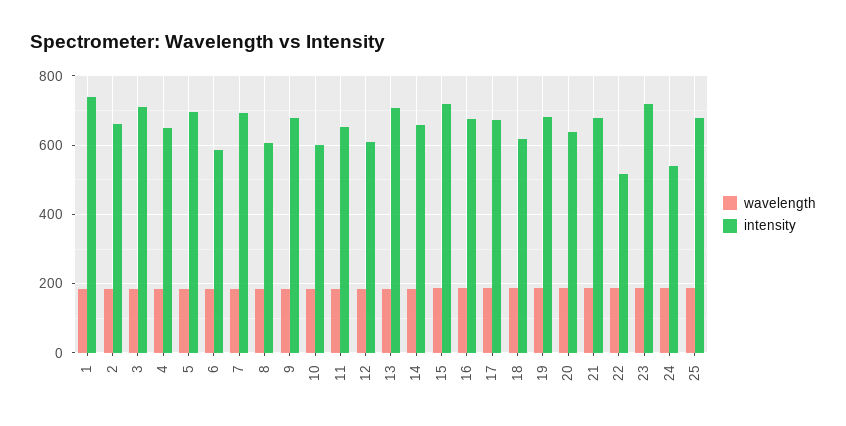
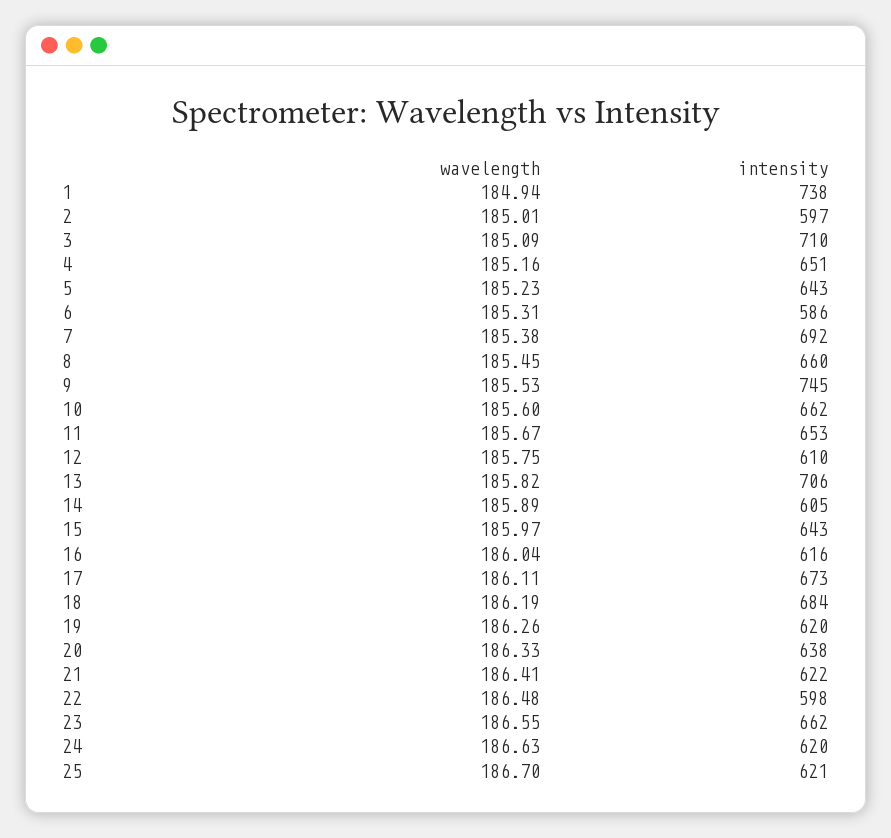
intensity, 2: 660 -> 597
intensity, 5: 700 -> 643
intensity, 8: 600 -> 660
intensity, 9: 680 -> 745
intensity, 10: 600 -> 662
intensity, 14: 660 -> 605
intensity, 15: 720 -> 643
intensity, 16: 680 -> 616
intensity, 18: 620 -> 684
intensity, 19: 680 -> 620
intensity, 21: 680 -> 622
intensity, 22: 520 -> 598
intensity, 23: 720 -> 662
intensity, 24: 540 -> 620
intensity, 25: 680 -> 621

